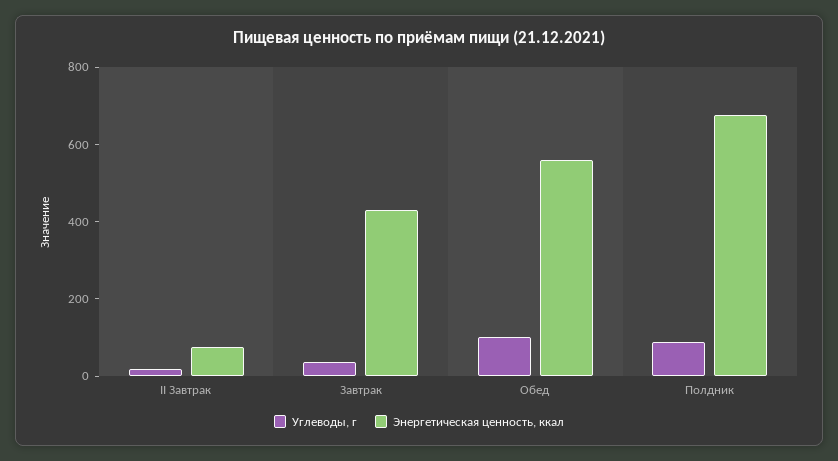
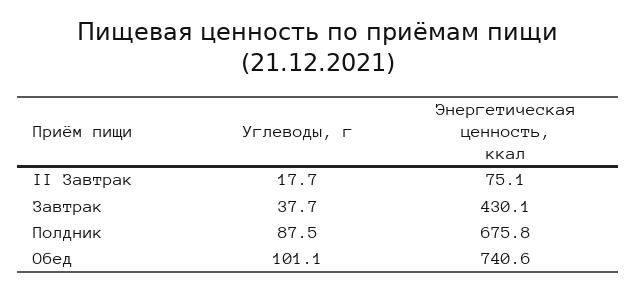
Энергетическая ценность, ккал, Обед: 550 -> 740.6

